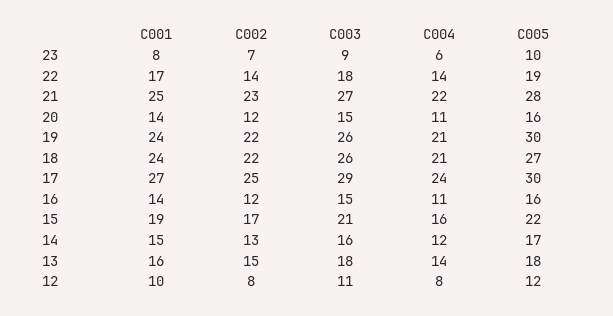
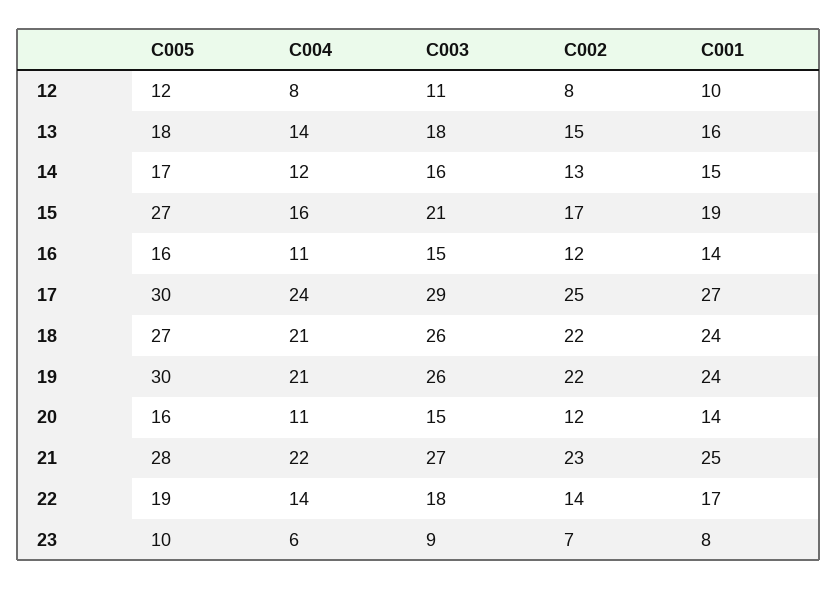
C005, 15: 22 -> 27

